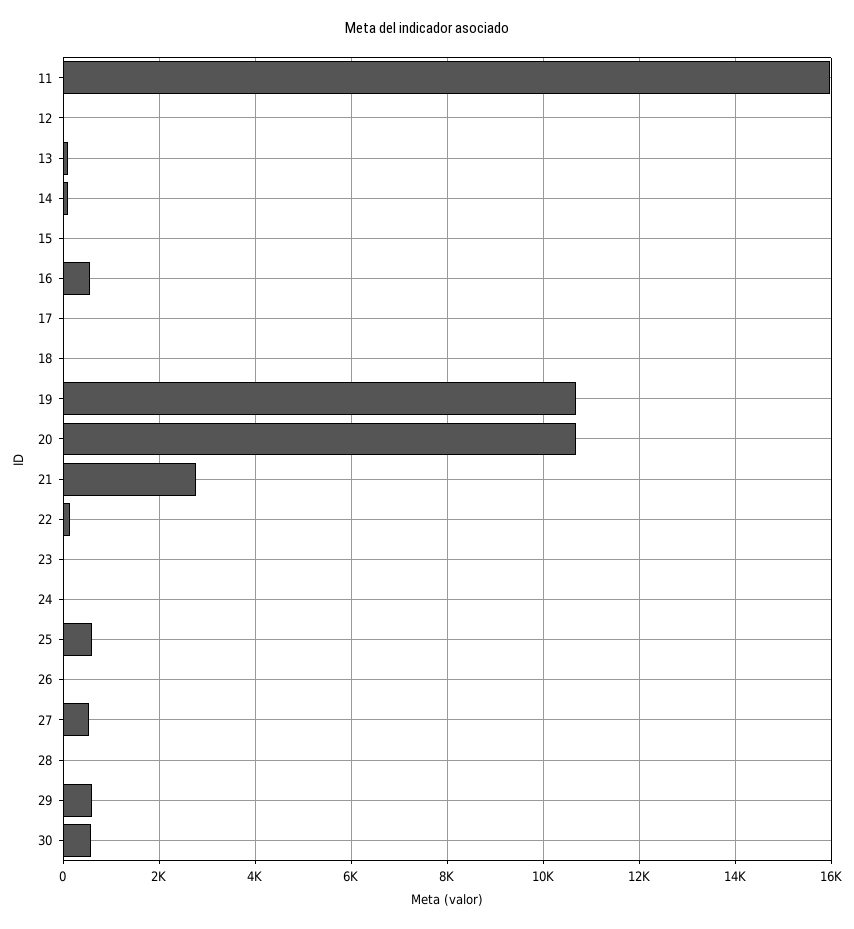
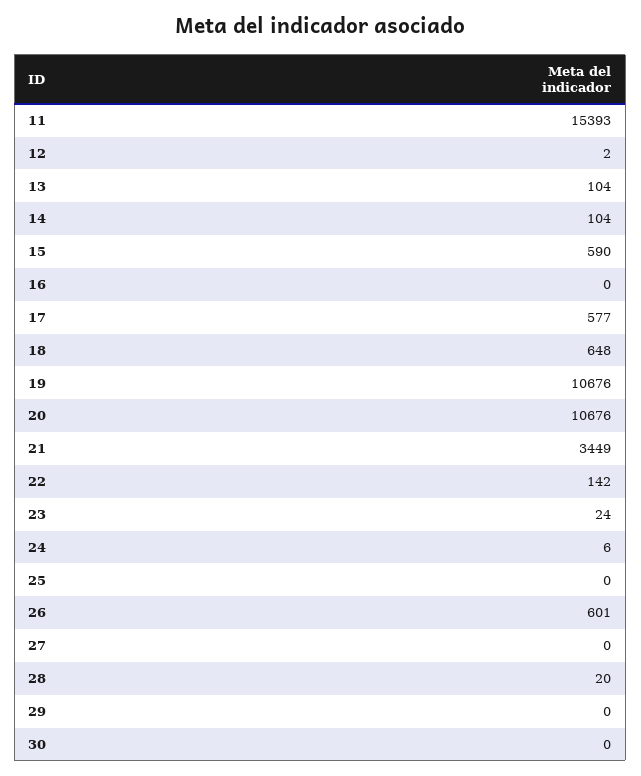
11: 16000 -> 15393
15: 0 -> 590
16: 600 -> 0
17: 0 -> 577
18: 0 -> 648
21: 2800 -> 3449
25: 600 -> 0
26: 0 -> 601
27: 600 -> 0
29: 600 -> 0
30: 600 -> 0

